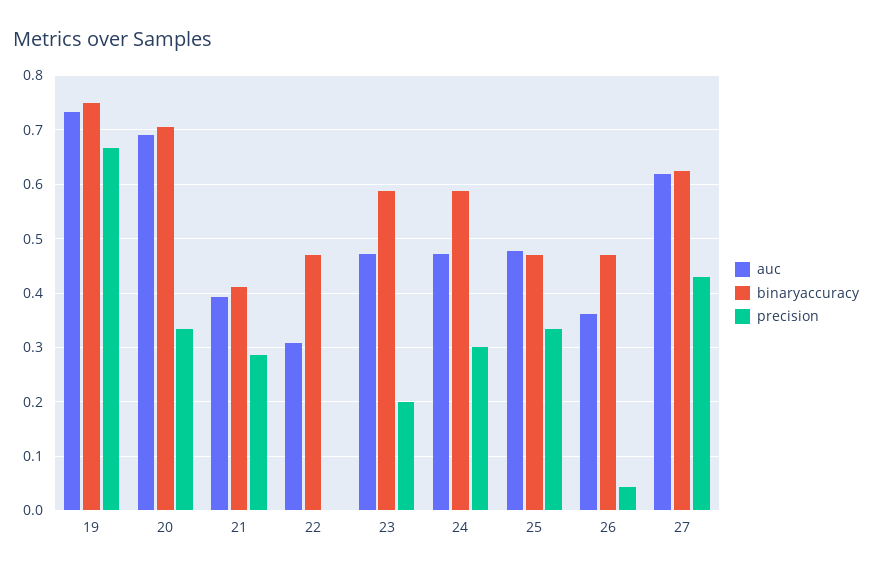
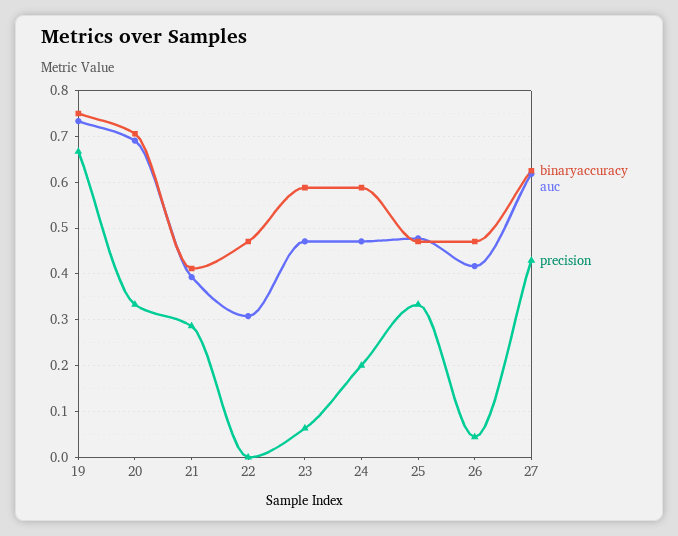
precision, 23: 0.2 -> 0.06
precision, 24: 0.3 -> 0.2
auc, 26: 0.36 -> 0.42

